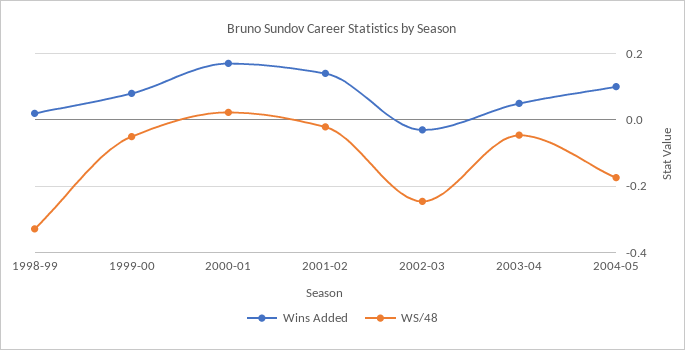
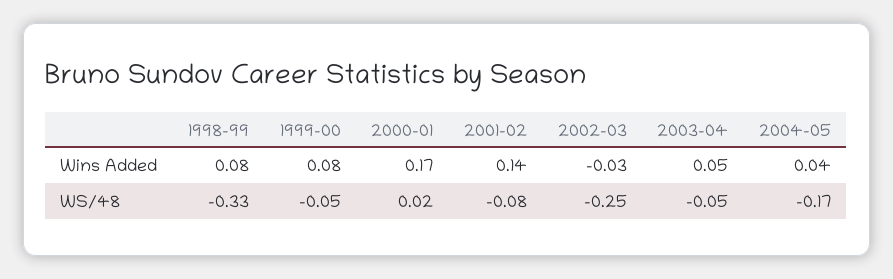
Wins Added, 1998-99: 0.02 -> 0.08
WS/48, 2001-02: -0.02 -> -0.08
Wins Added, 2004-05: 0.1 -> 0.04

